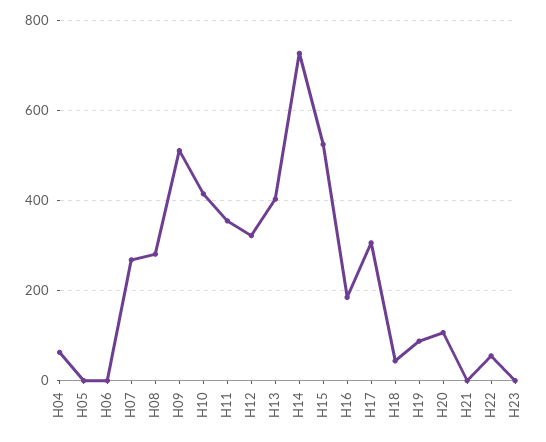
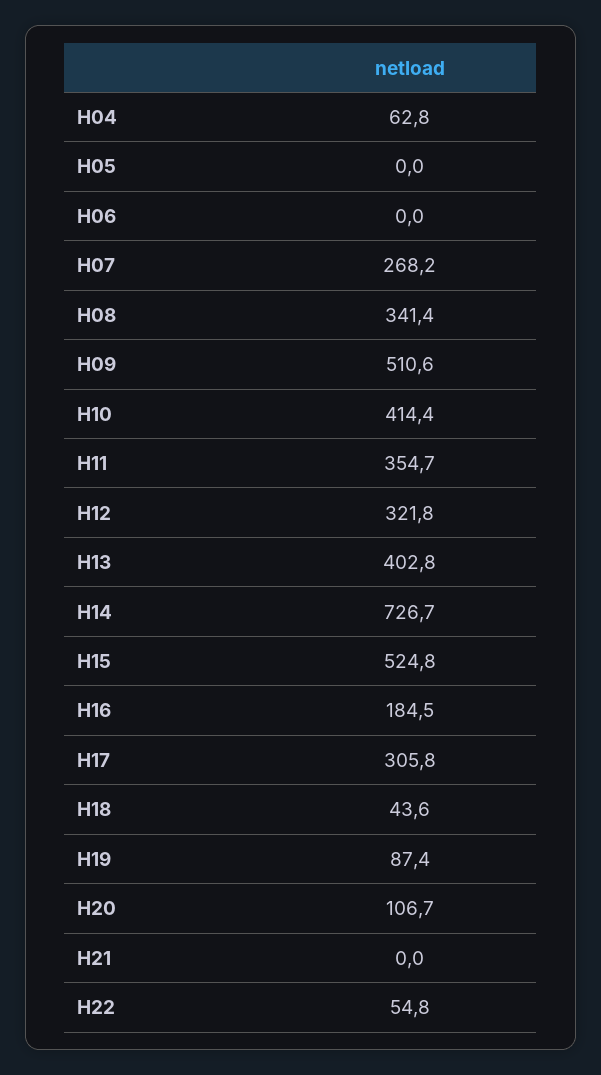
H08: 280 -> 341.4
H23: 0 -> none

